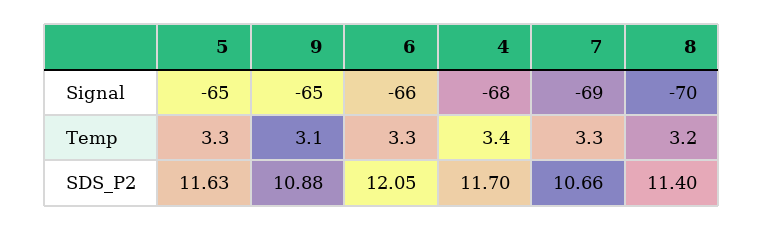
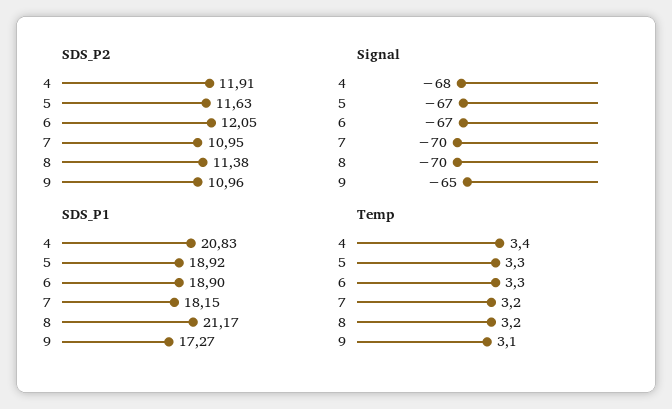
Signal, 5: -65 -> -67
Signal, 6: -66 -> -67
Signal, 7: -69 -> -70
Temp, 7: 3.3 -> 3.2
SDS_P2, 9: 10.88 -> 10.96
SDS_P2, 4: 11.7 -> 11.91
SDS_P2, 7: 10.66 -> 10.95
SDS_P2, 8: 11.4 -> 11.38
SDS_P1, 4: none -> 20.83
SDS_P1, 5: none -> 18.92
SDS_P1, 6: none -> 18.9
SDS_P1, 7: none -> 18.15
SDS_P1, 8: none -> 21.17
SDS_P1, 9: none -> 17.27

